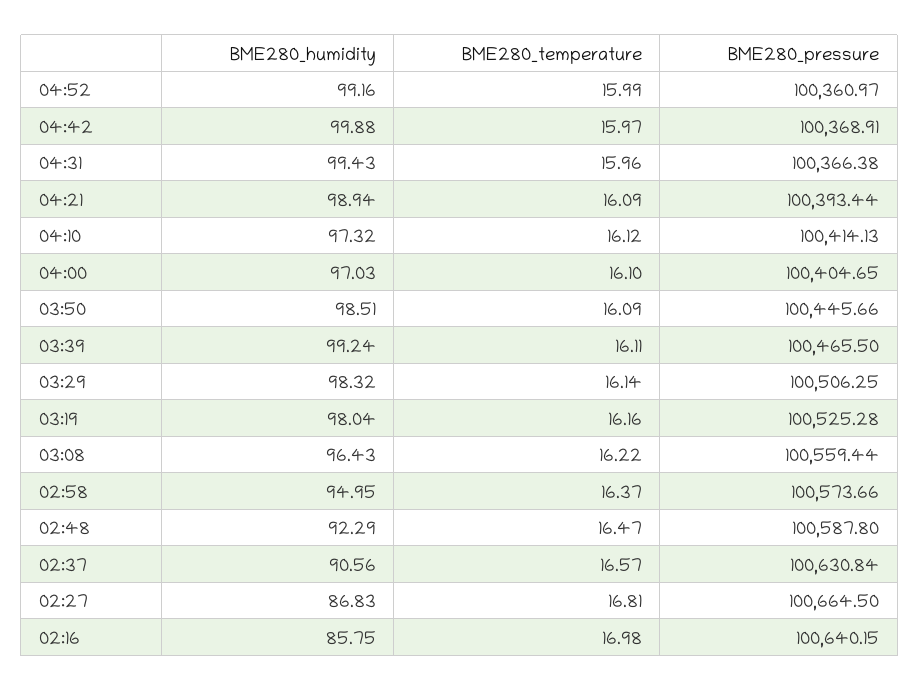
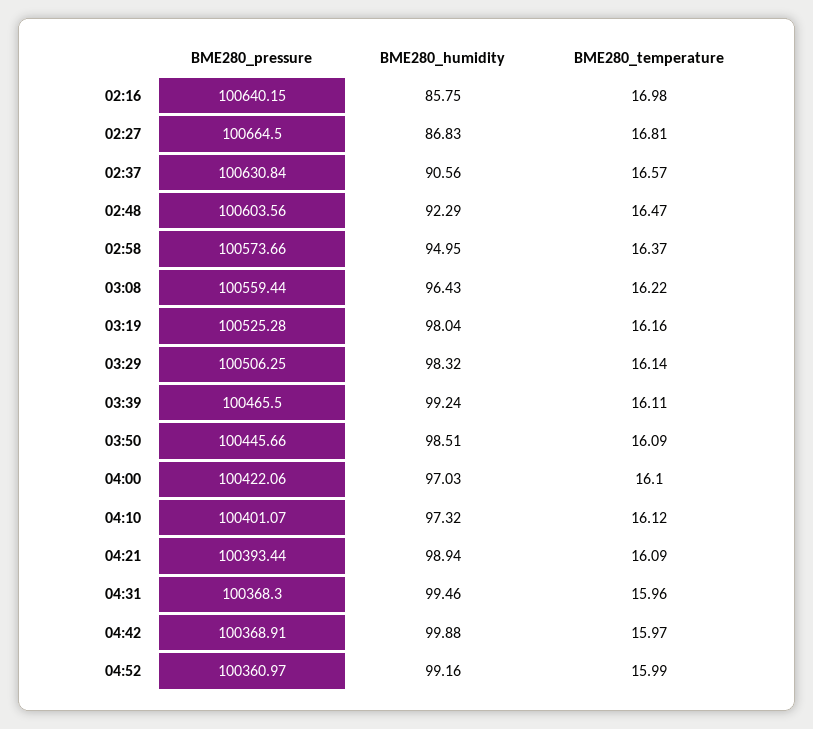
BME280_humidity, 04:31: 99.43 -> 99.46
BME280_pressure, 04:31: 100366.38 -> 100368.3
BME280_pressure, 04:10: 100414.13 -> 100401.07
BME280_pressure, 04:00: 100404.65 -> 100422.06
BME280_pressure, 02:48: 100587.8 -> 100603.56

